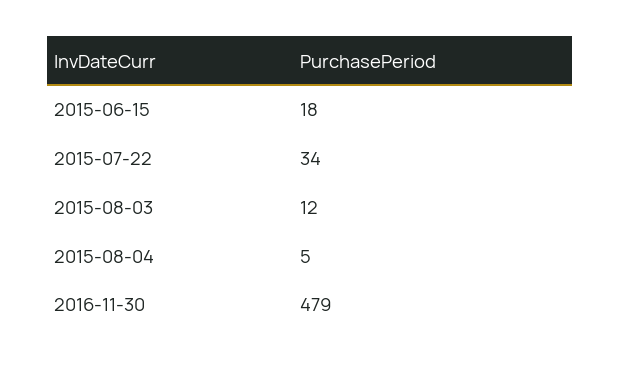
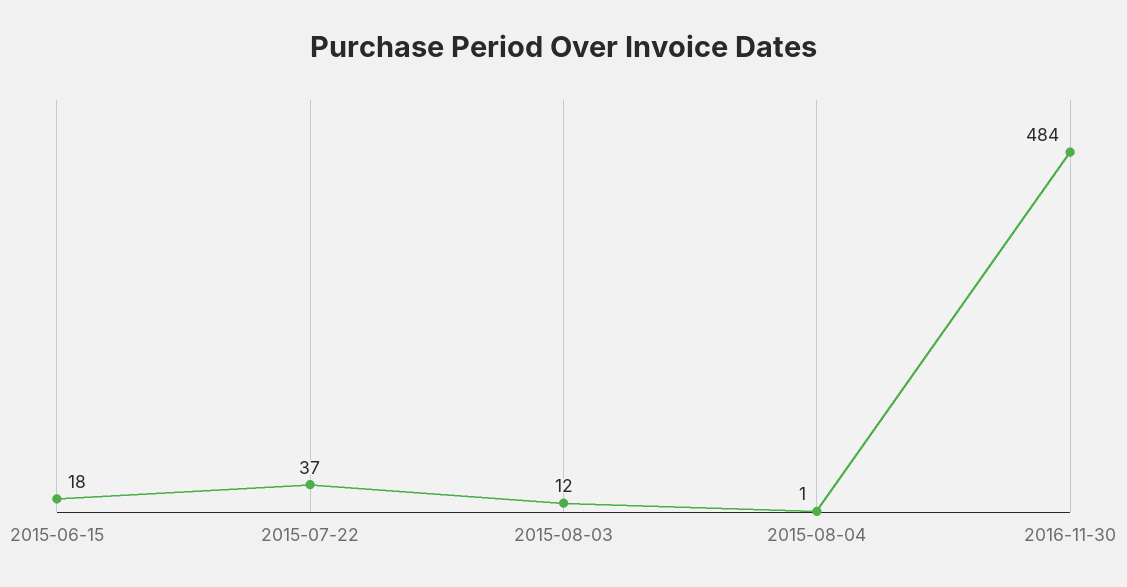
2015-07-22: 34 -> 37
2015-08-04: 5 -> 1
2016-11-30: 479 -> 484

